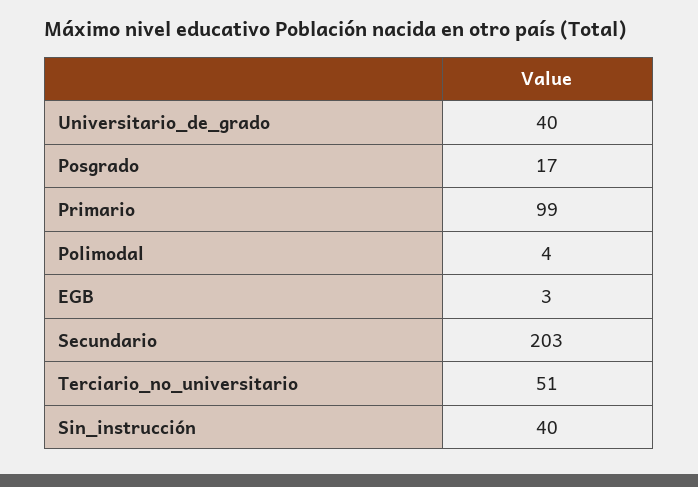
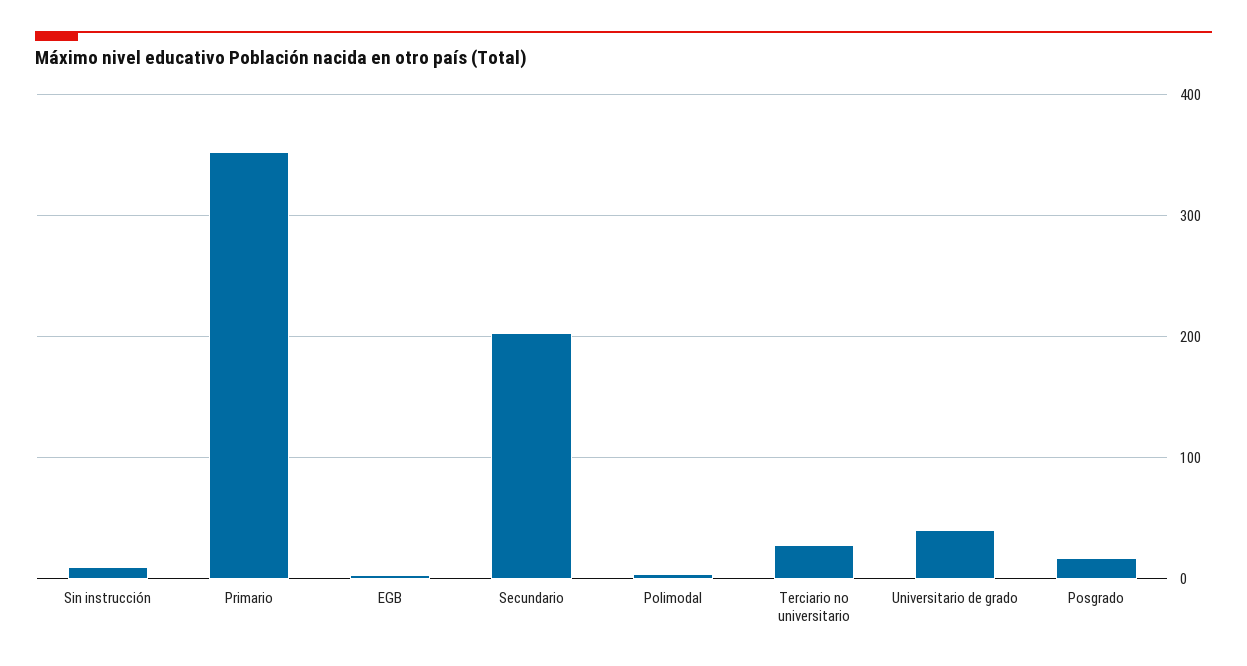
Primario: 99 -> 350
Terciario_no_universitario: 51 -> 30
Sin_instrucción: 40 -> 10

